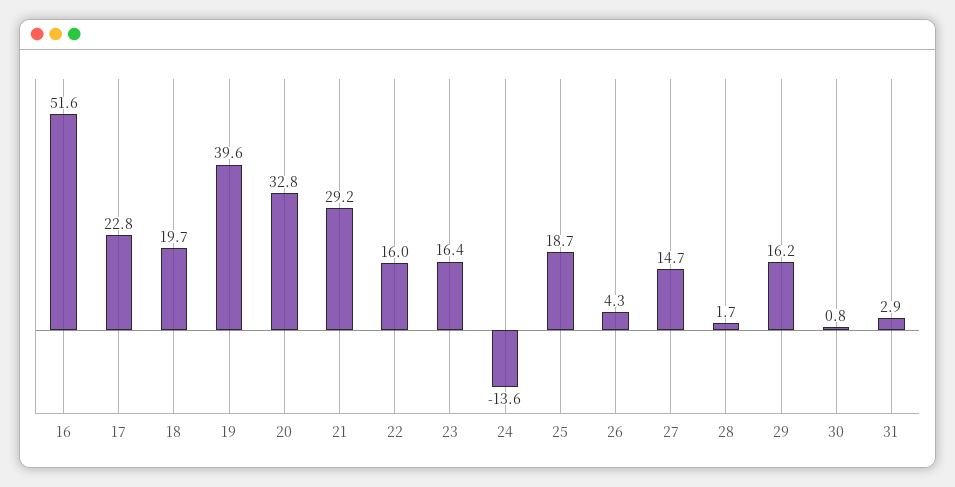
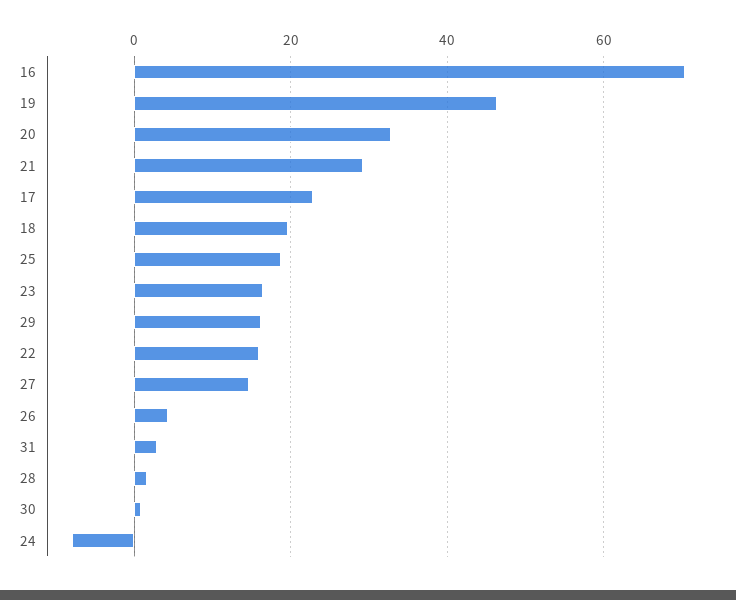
16: 51.6 -> 70
19: 39.6 -> 46
24: -13.6 -> -8

